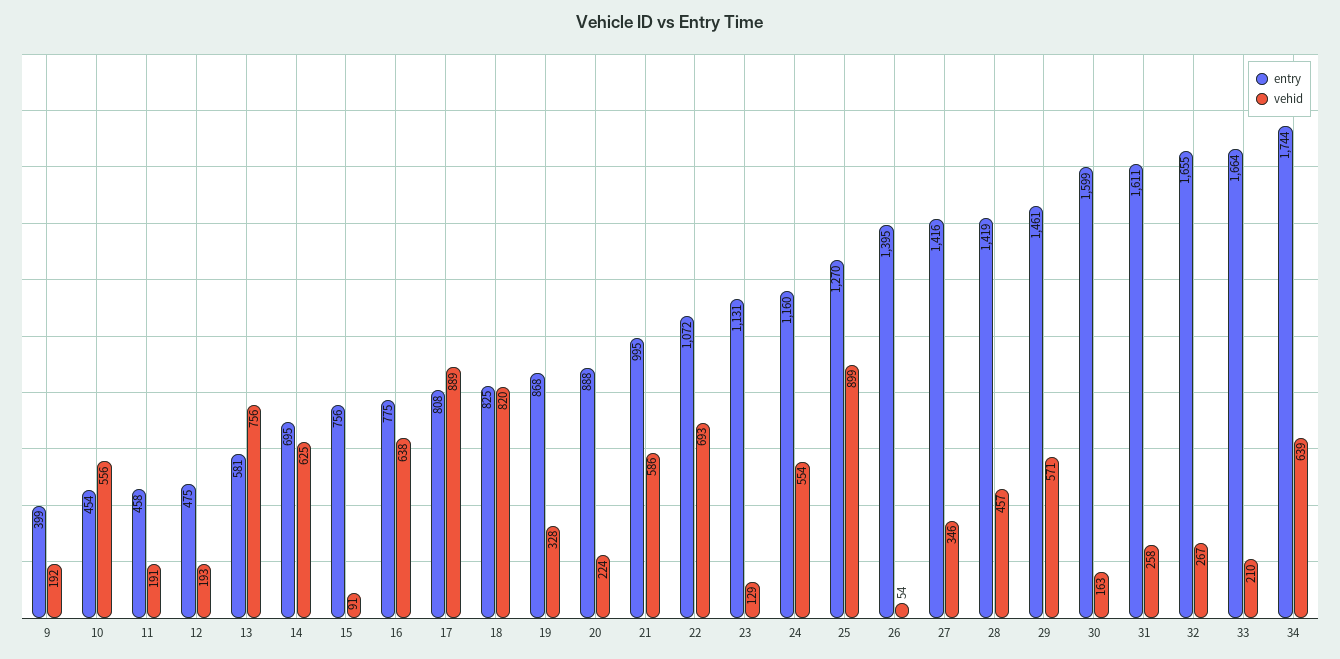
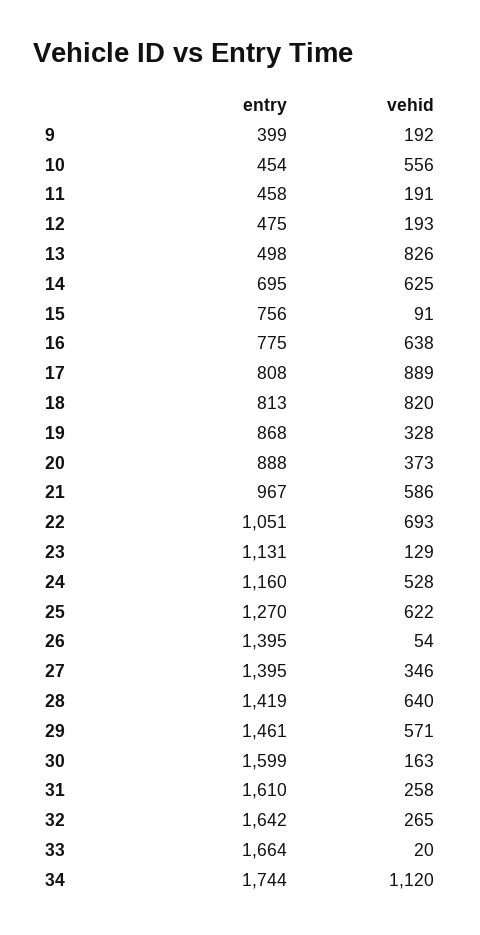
entry, 13: 581 -> 498
vehid, 13: 756 -> 826
entry, 18: 825 -> 813
vehid, 20: 224 -> 373
entry, 21: 995 -> 967
entry, 22: 1072 -> 1051
vehid, 24: 554 -> 528
vehid, 25: 899 -> 622
entry, 27: 1416 -> 1395
vehid, 28: 457 -> 640
entry, 31: 1611 -> 1610
entry, 32: 1655 -> 1642
vehid, 32: 267 -> 265
vehid, 33: 210 -> 20
vehid, 34: 639 -> 1120

